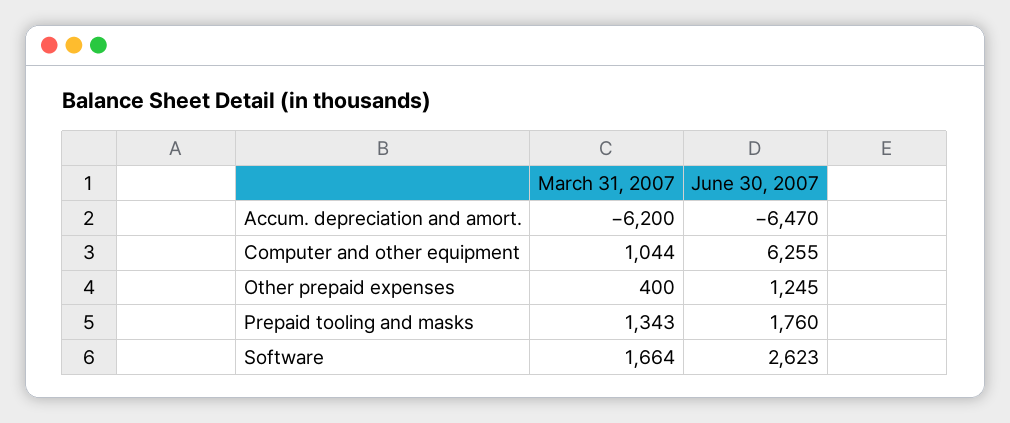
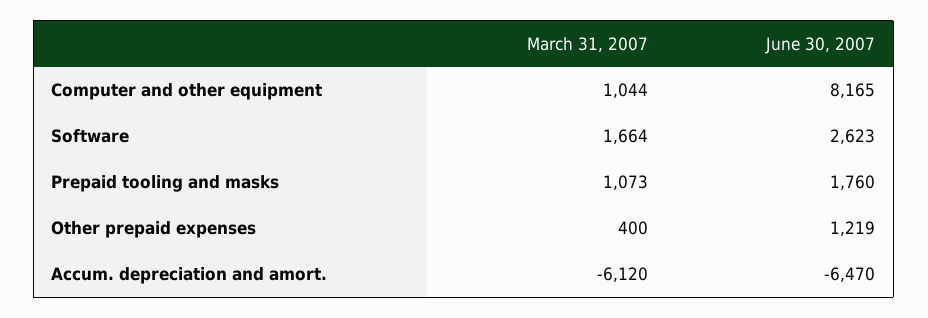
March 31, 2007, Accum. depreciation and amort.: -6200 -> -6120
June 30, 2007, Computer and other equipment: 6255 -> 8165
June 30, 2007, Other prepaid expenses: 1245 -> 1219
March 31, 2007, Prepaid tooling and masks: 1343 -> 1073

